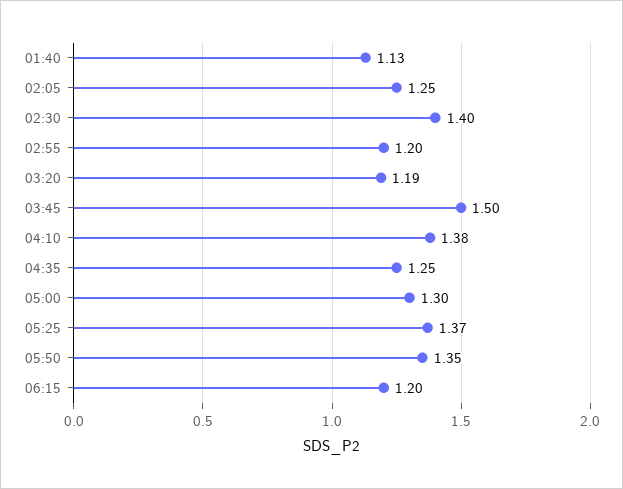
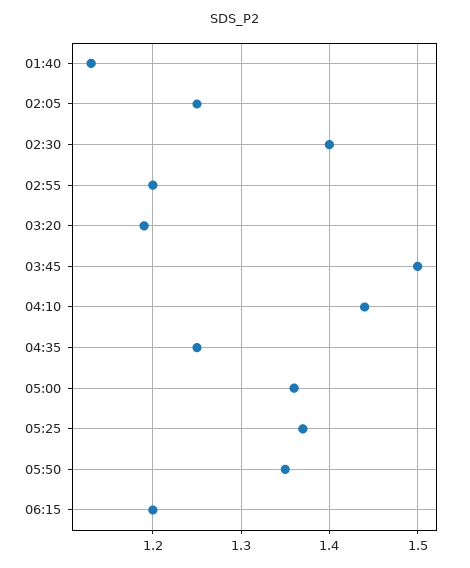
04:10: 1.38 -> 1.44
05:00: 1.3 -> 1.36

